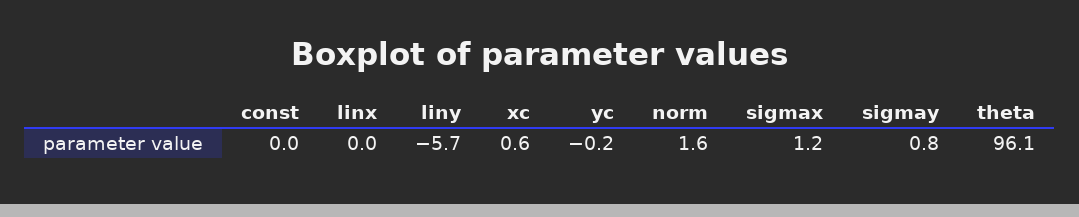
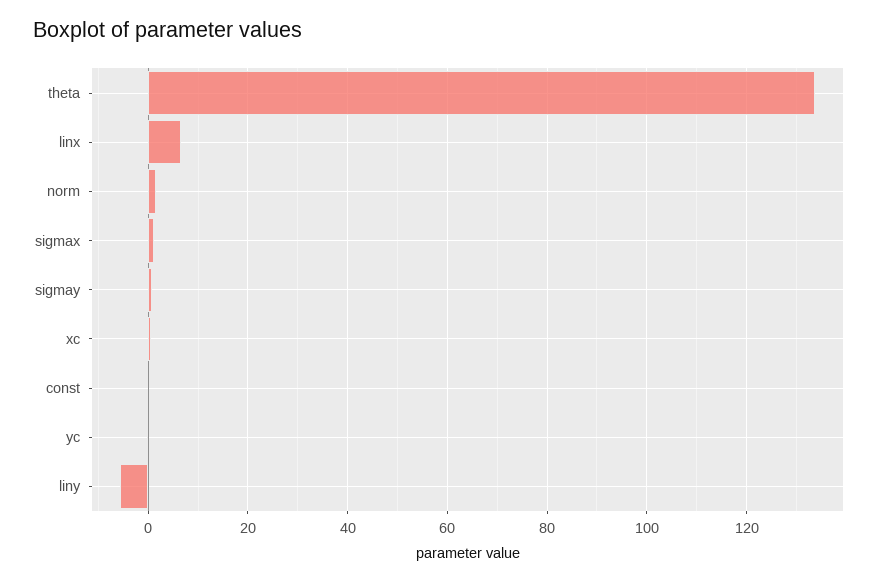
linx: 0 -> 6
theta: 96.1 -> 134

